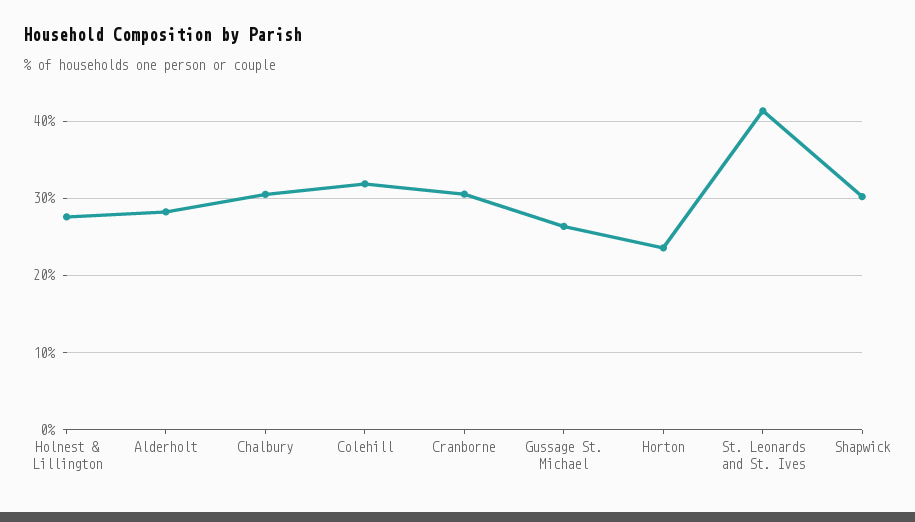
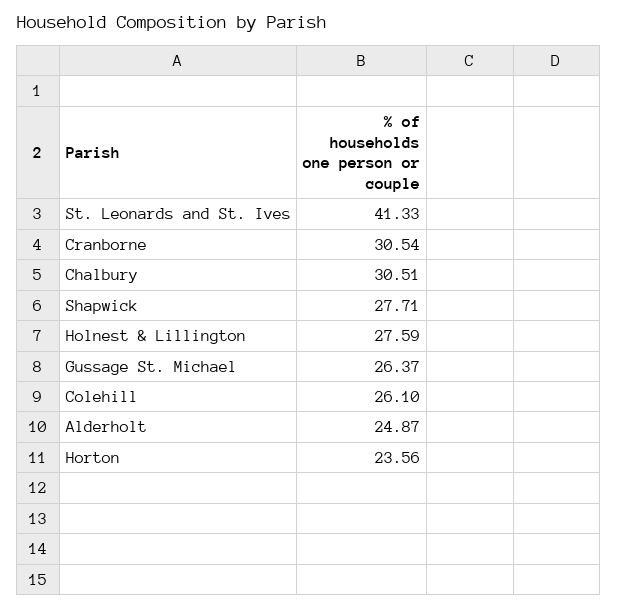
Alderholt: 28 -> 24.87
Colehill: 32 -> 26.1
Shapwick: 30 -> 27.71

